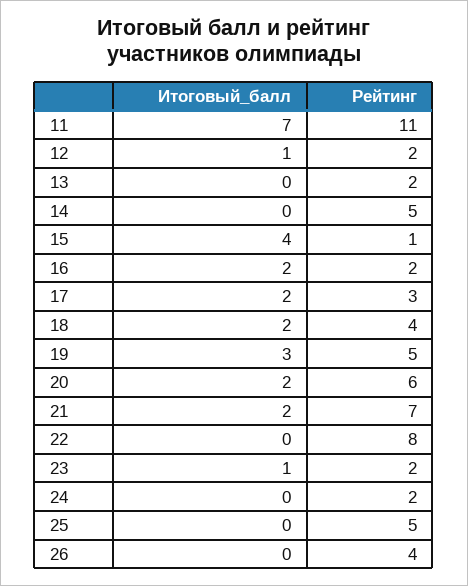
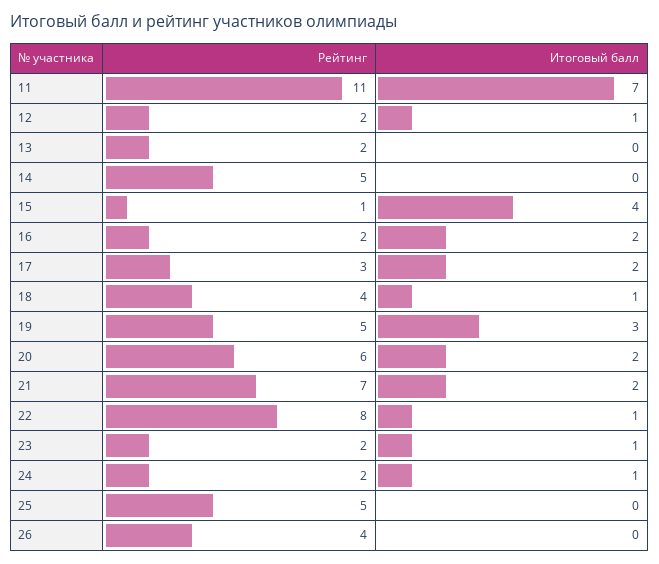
Итоговый_балл, 18: 2 -> 1
Итоговый_балл, 22: 0 -> 1
Итоговый_балл, 24: 0 -> 1

